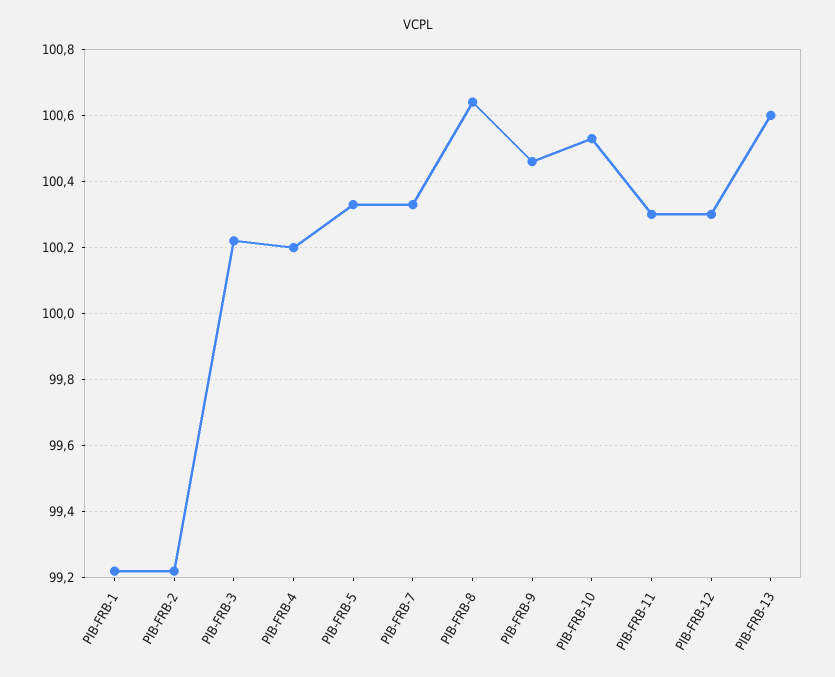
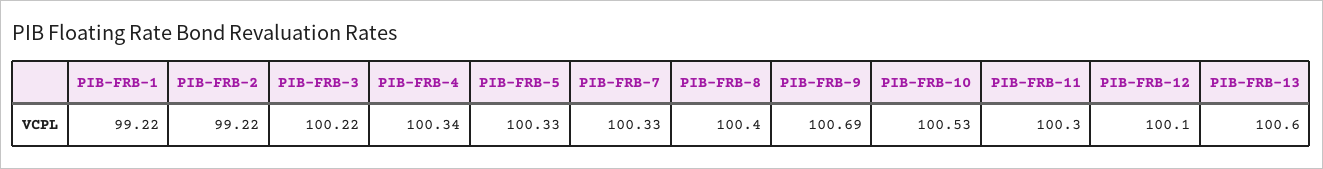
PIB-FRB-4: 100.2 -> 100.34
PIB-FRB-8: 100.65 -> 100.4
PIB-FRB-9: 100.45 -> 100.69
PIB-FRB-12: 100.3 -> 100.1

